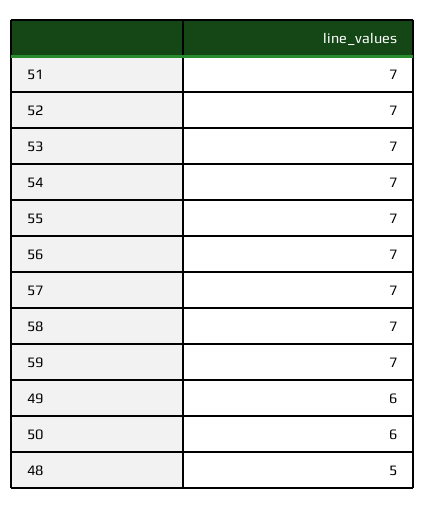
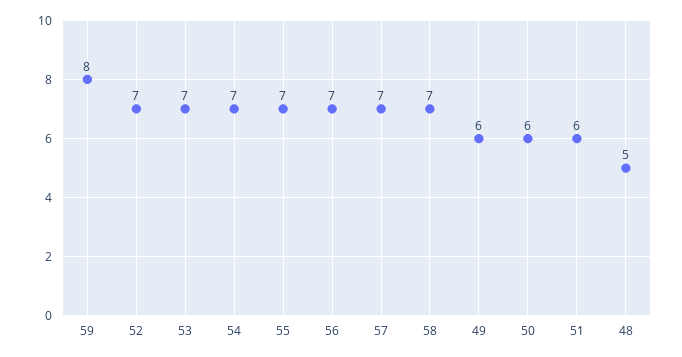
51: 7 -> 6
59: 7 -> 8

